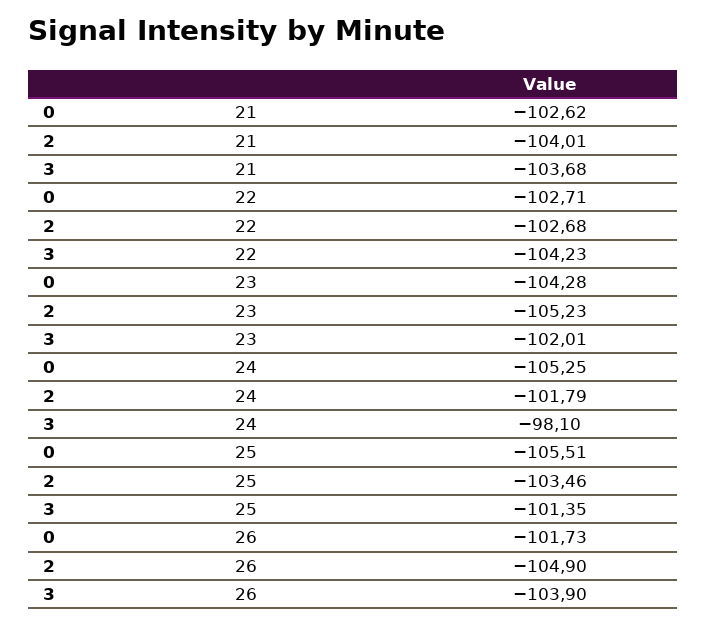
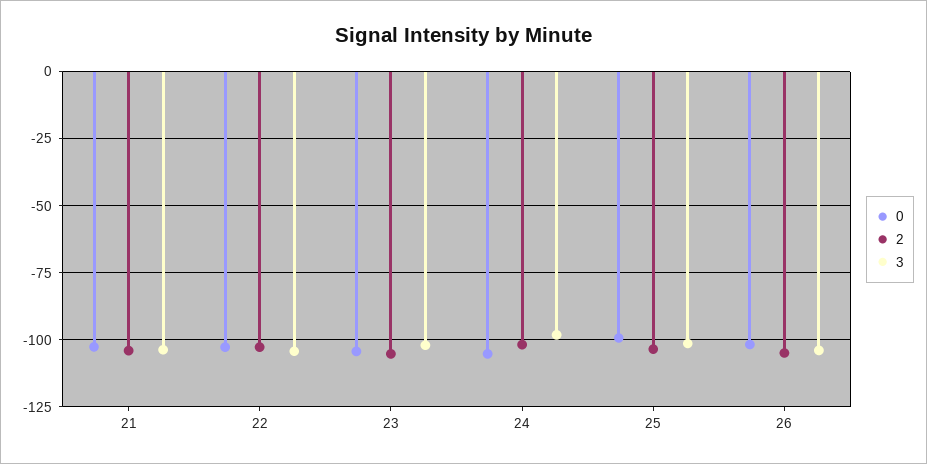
0, 25: -105.51 -> -100

